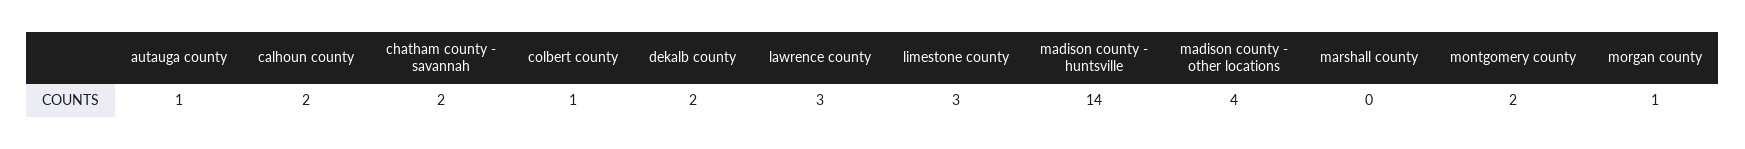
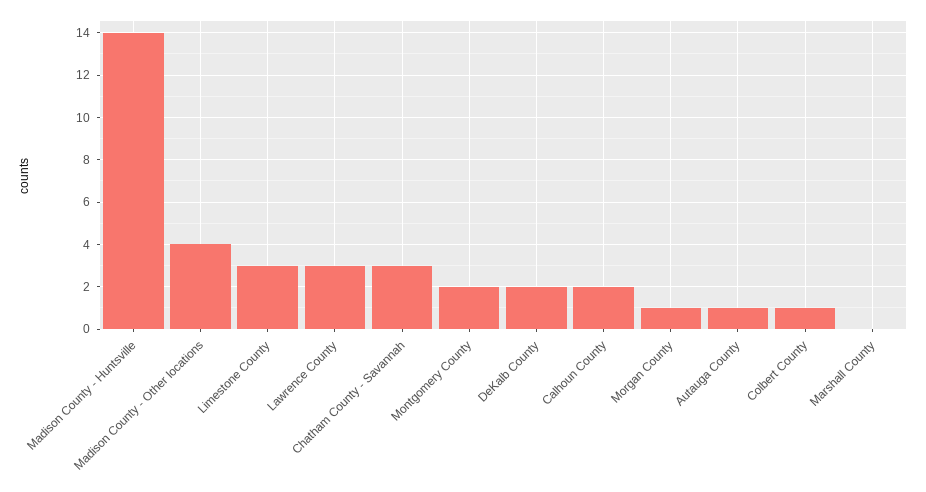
chatham county - savannah: 2 -> 3

